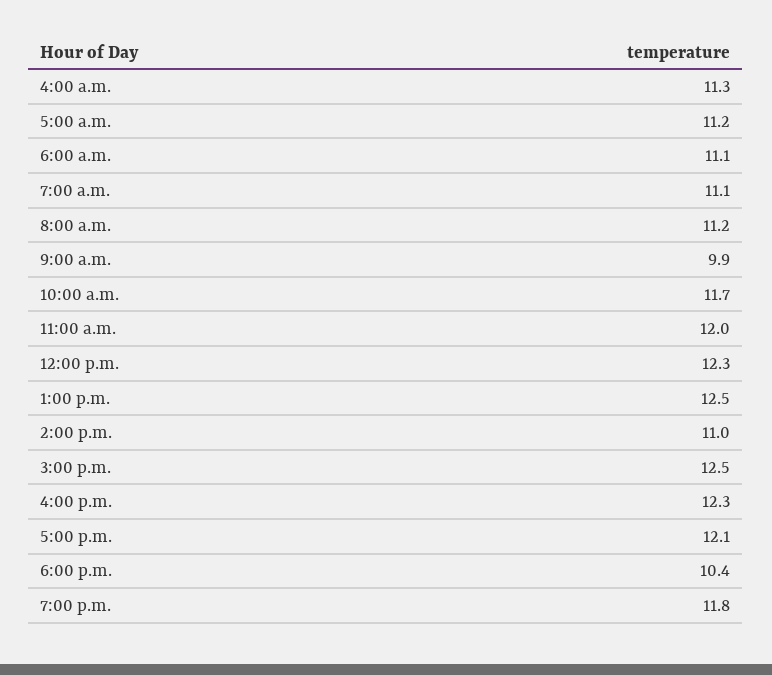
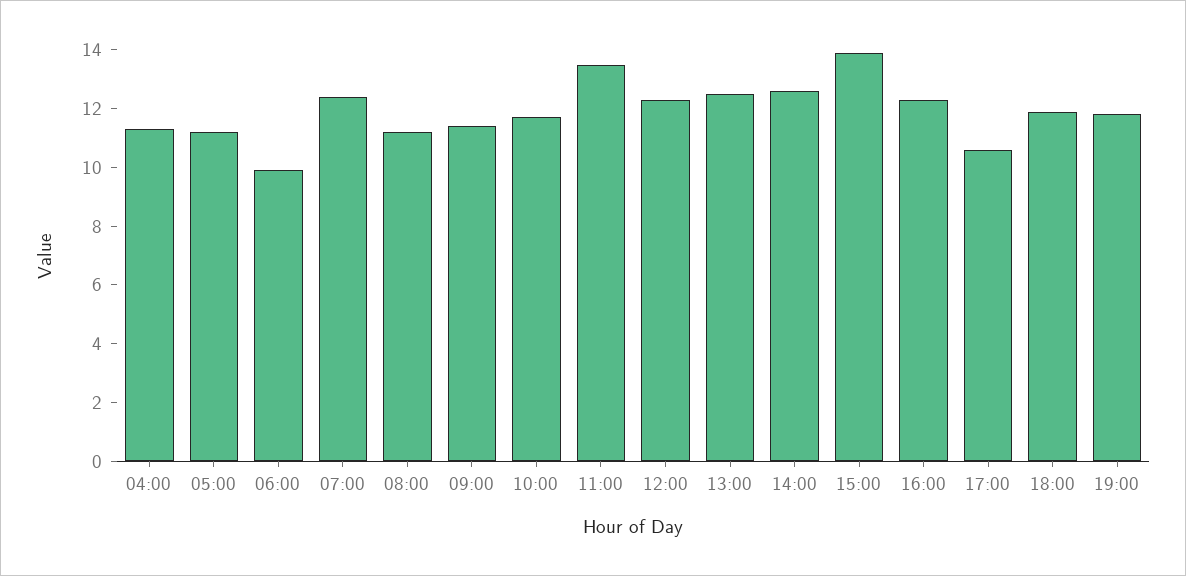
6:00 a.m.: 11.1 -> 10
7:00 a.m.: 11.1 -> 12.5
9:00 a.m.: 9.9 -> 11.5
11:00 a.m.: 12 -> 13.5
2:00 p.m.: 11 -> 12.5
3:00 p.m.: 12.5 -> 14
5:00 p.m.: 12.1 -> 10.5
6:00 p.m.: 10.4 -> 12

